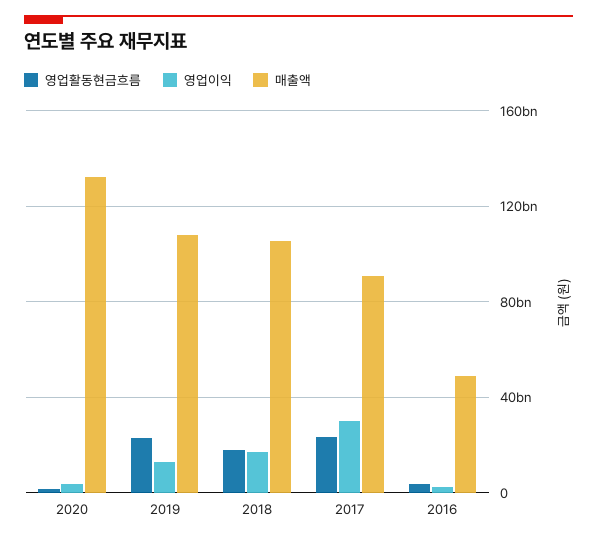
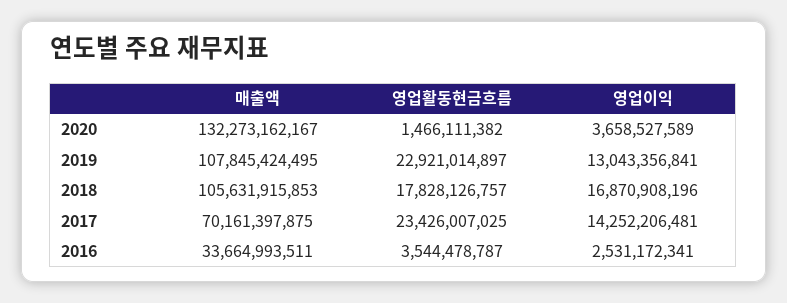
영업이익, 2017: 30000000000 -> 14252206481
매출액, 2017: 90000000000 -> 70161397875
매출액, 2016: 50000000000 -> 33664993511

